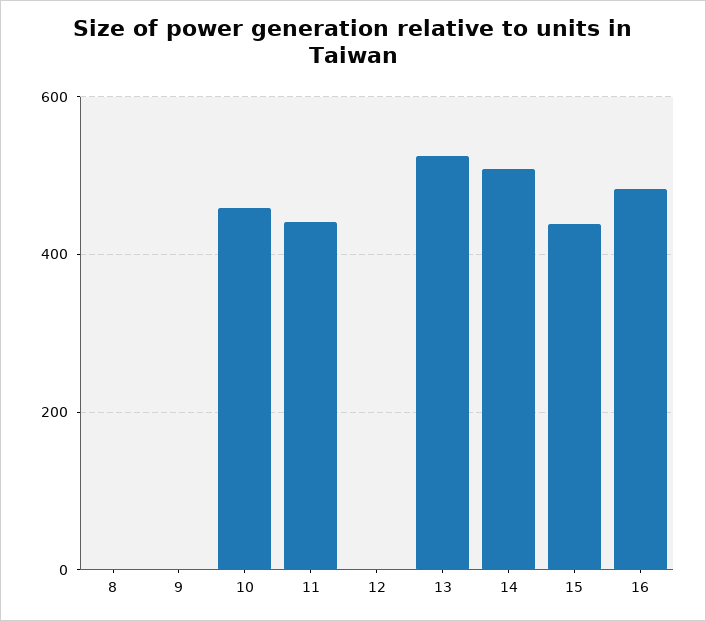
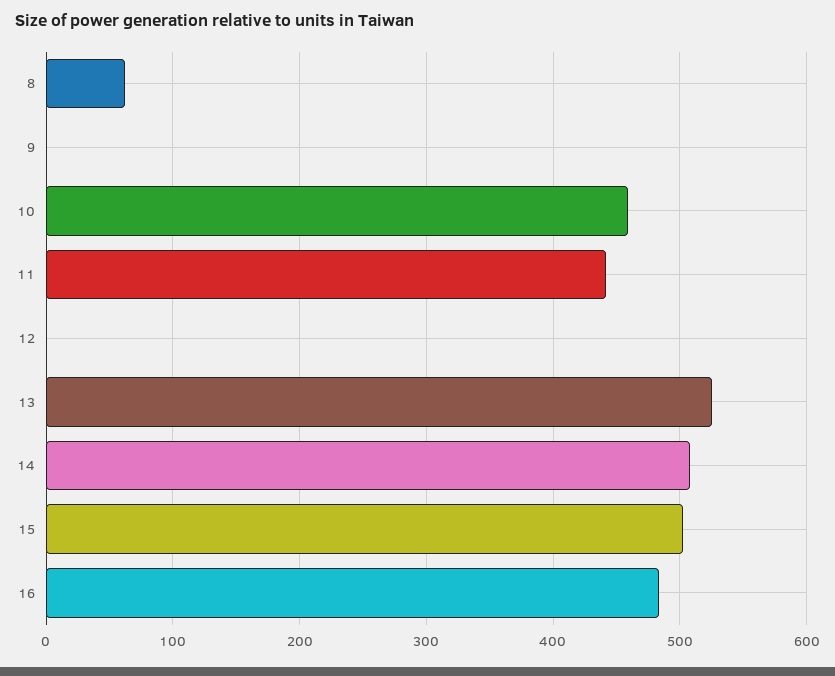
8: 0 -> 60
15: 440 -> 500

